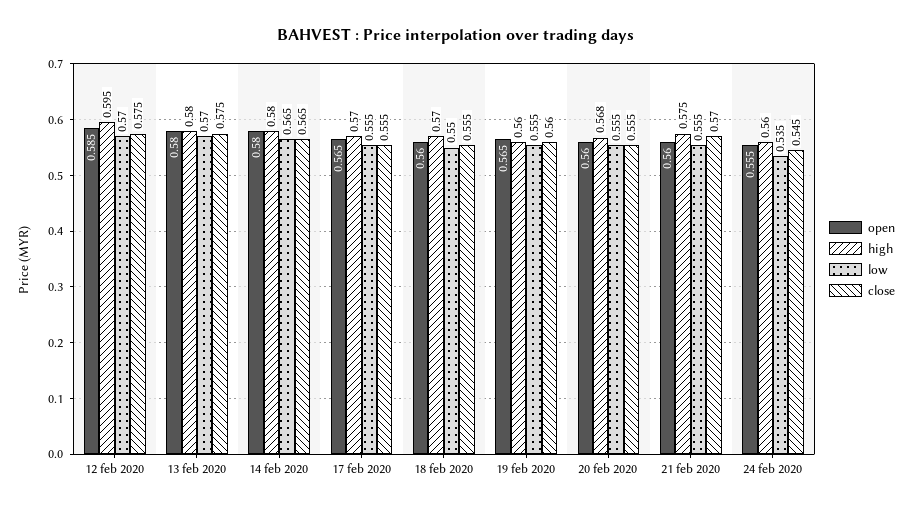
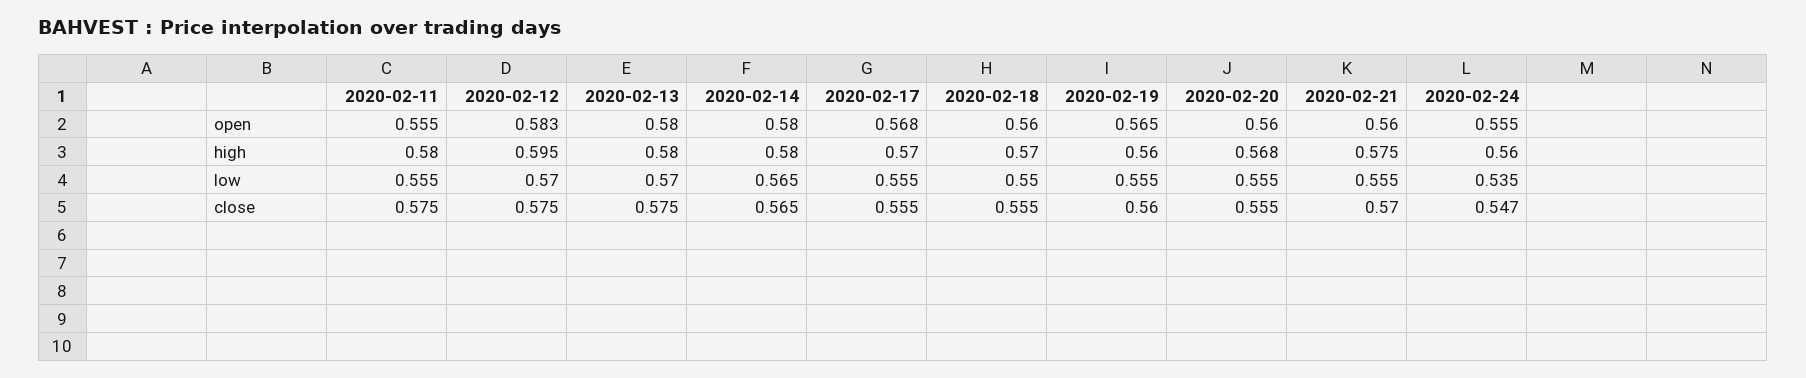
open, 12 feb 2020: 0.585 -> 0.583
open, 17 feb 2020: 0.565 -> 0.568
close, 24 feb 2020: 0.545 -> 0.547
open, 2020-02-11: none -> 0.555
high, 2020-02-11: none -> 0.58
low, 2020-02-11: none -> 0.555
close, 2020-02-11: none -> 0.575

